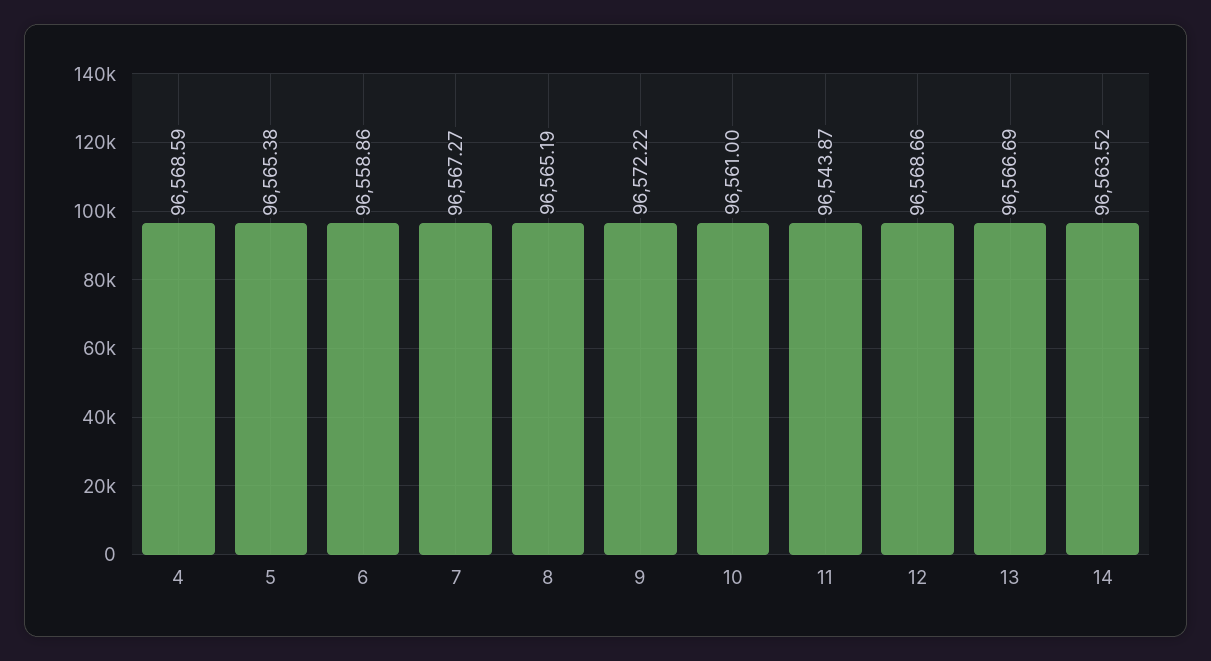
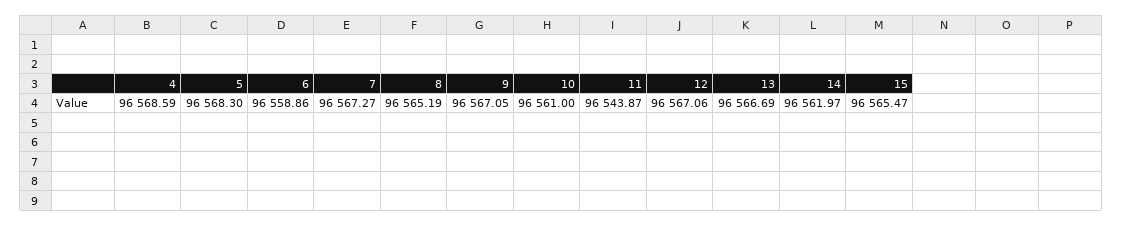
5: 96565.38 -> 96568.3
9: 96572.22 -> 96567.05
12: 96568.66 -> 96567.06
14: 96563.52 -> 96561.97
15: none -> 96565.47

